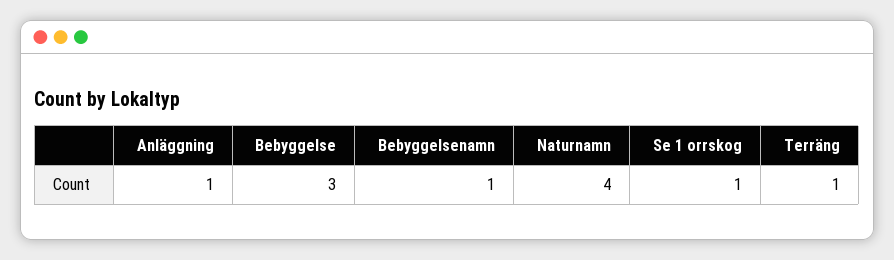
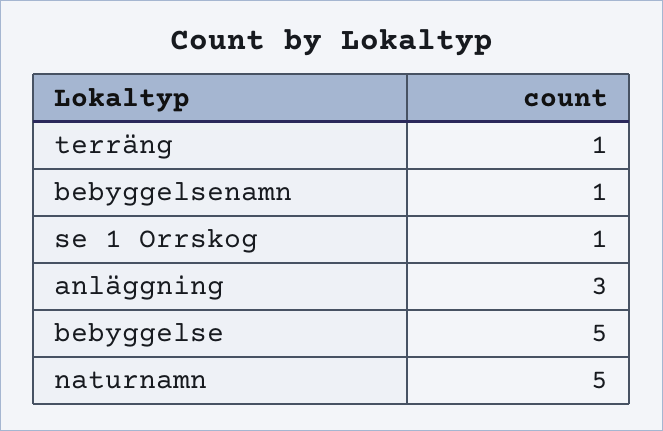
Anläggning: 1 -> 3
Bebyggelse: 3 -> 5
Naturnamn: 4 -> 5

